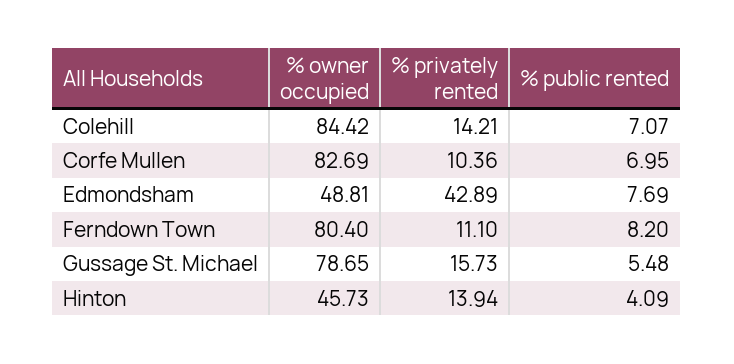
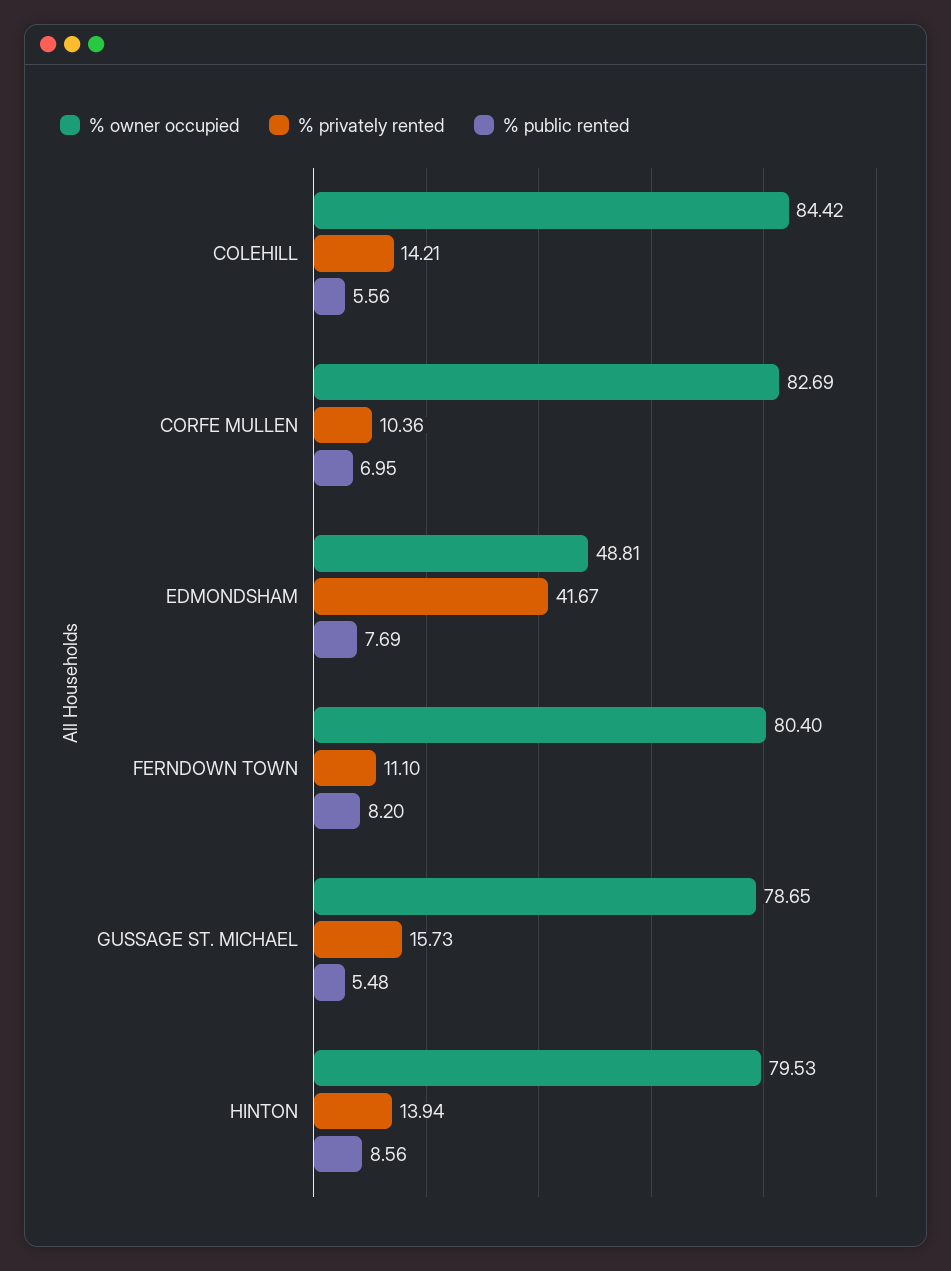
% public rented, Colehill: 7.07 -> 5.56
% privately rented, Edmondsham: 42.89 -> 41.67
% owner occupied, Hinton: 45.73 -> 79.53
% public rented, Hinton: 4.09 -> 8.56

